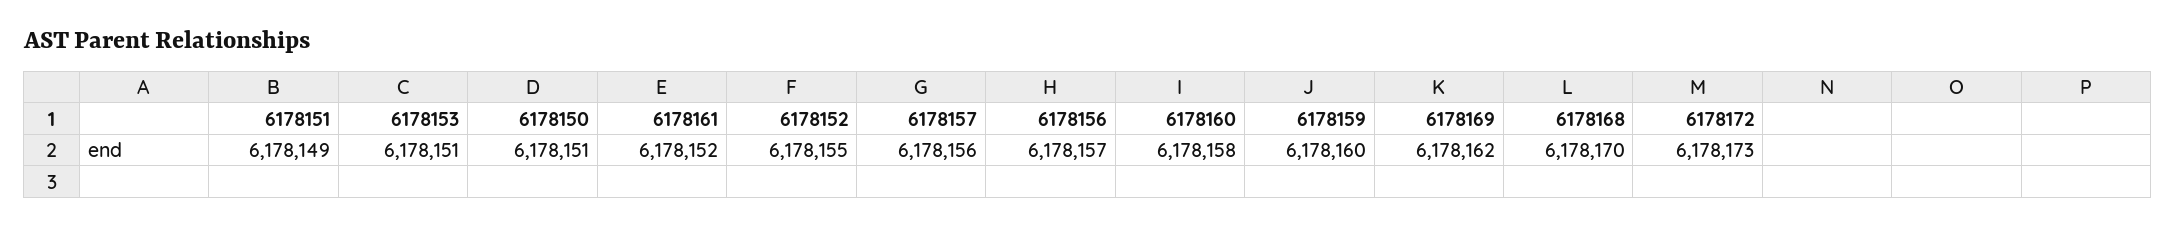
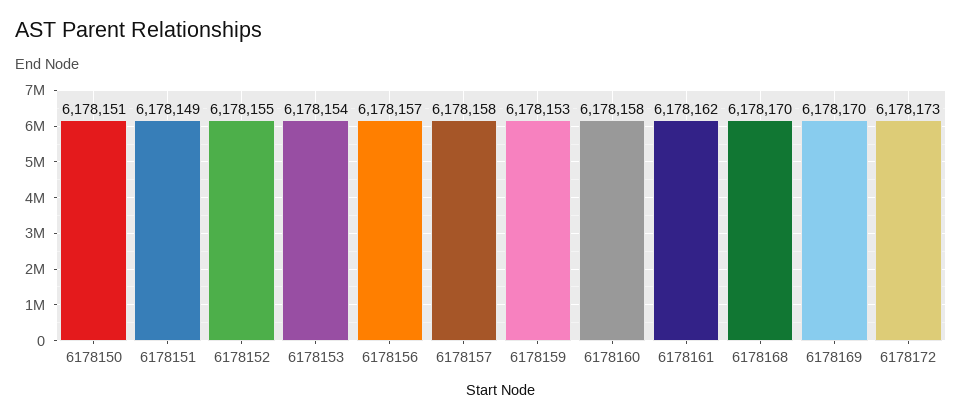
6178153: 6178151 -> 6178154
6178161: 6178152 -> 6178162
6178157: 6178156 -> 6178158
6178159: 6178160 -> 6178153
6178169: 6178162 -> 6178170

